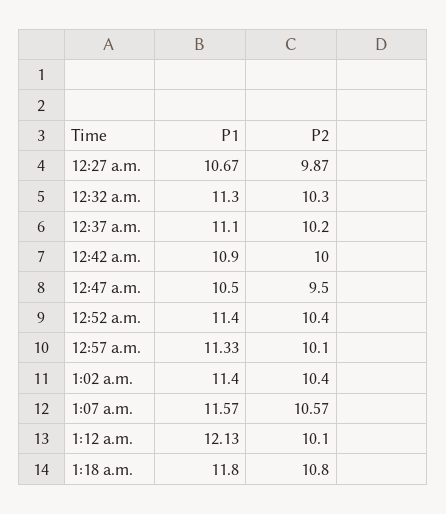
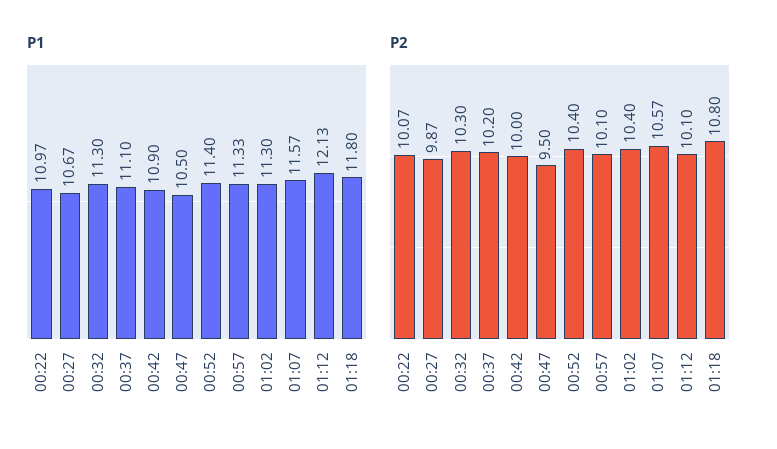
P1, 1:02 a.m.: 11.4 -> 11.3
P1, 00:22: none -> 10.97
P2, 00:22: none -> 10.07

